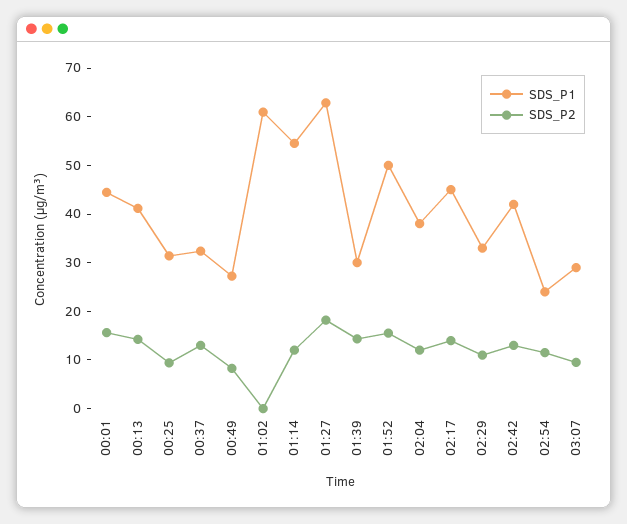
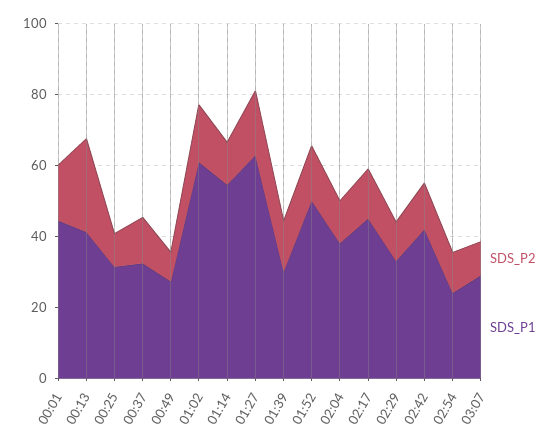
SDS_P2, 00:13: 14 -> 25
SDS_P2, 01:02: 0 -> 15

